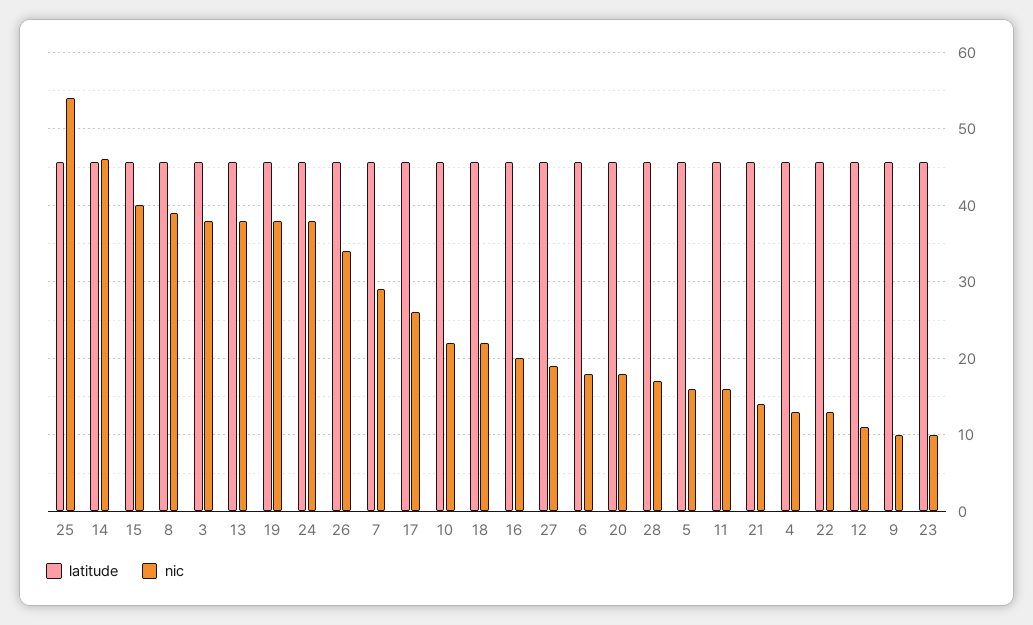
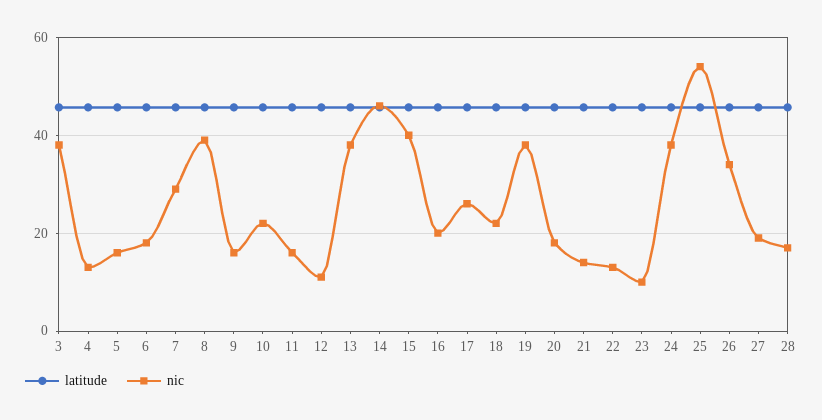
nic, 9: 10 -> 16

